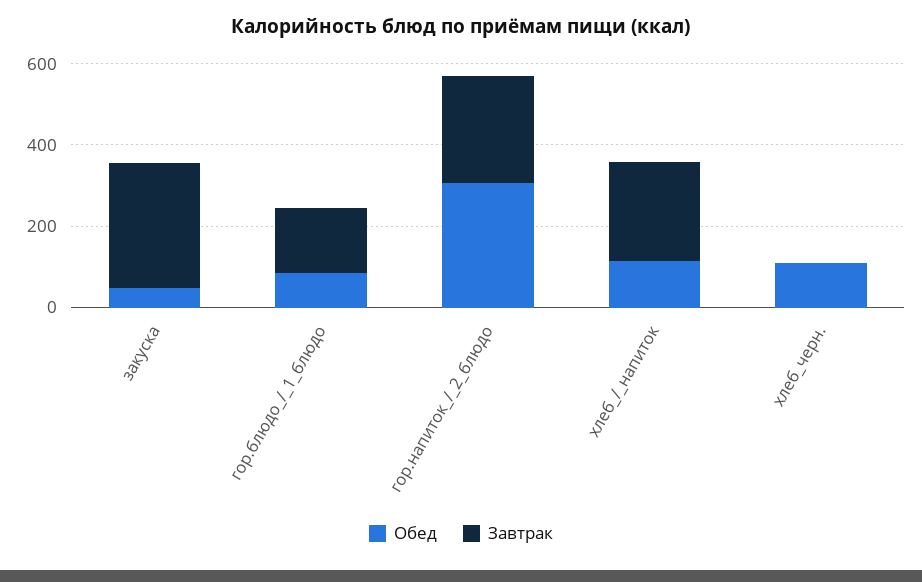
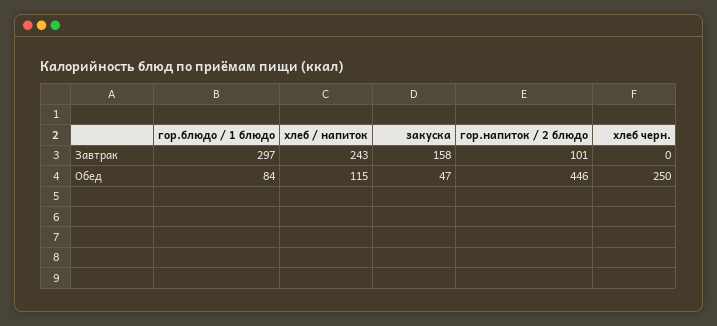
Завтрак, закуска: 300 -> 158
Завтрак, гор.блюдо_/_1_блюдо: 150 -> 297
Обед, гор.напиток_/_2_блюдо: 300 -> 446
Завтрак, гор.напиток_/_2_блюдо: 250 -> 101
Обед, хлеб_черн.: 100 -> 250

